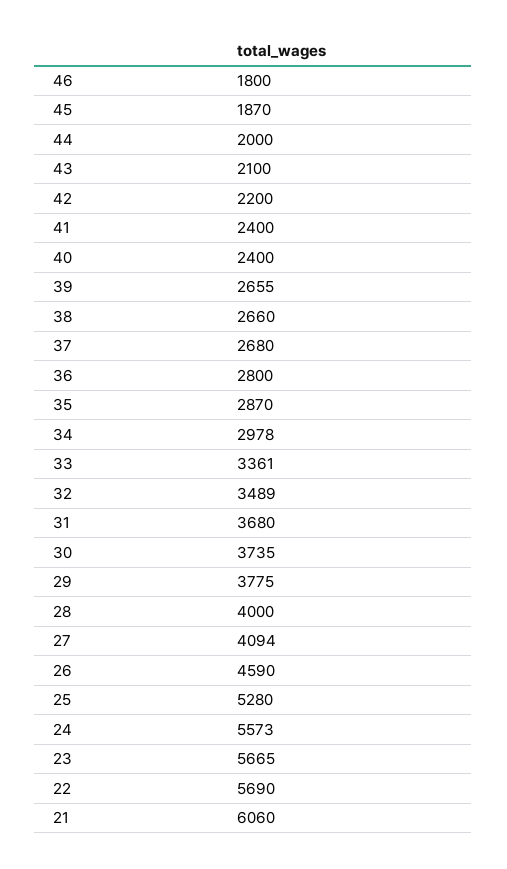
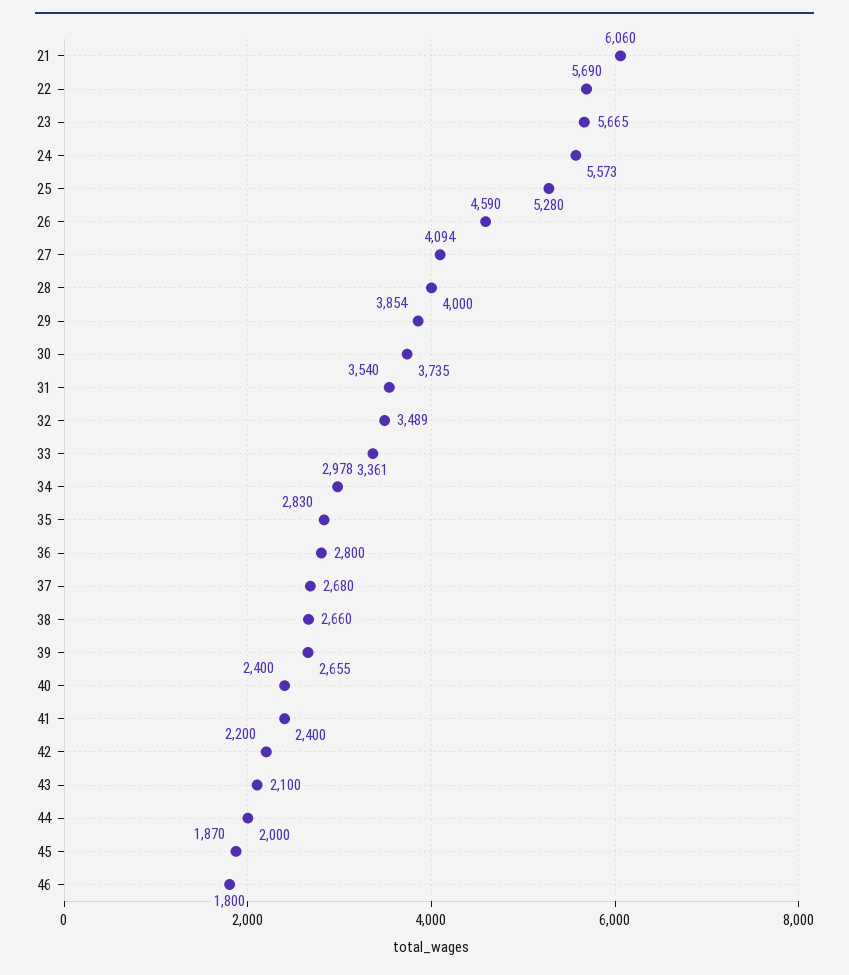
35: 2870 -> 2830
31: 3680 -> 3540
29: 3775 -> 3854

